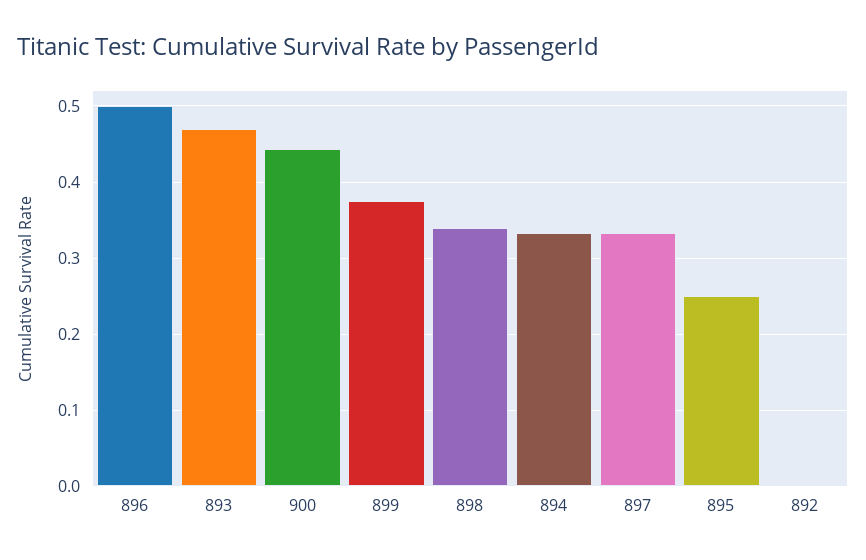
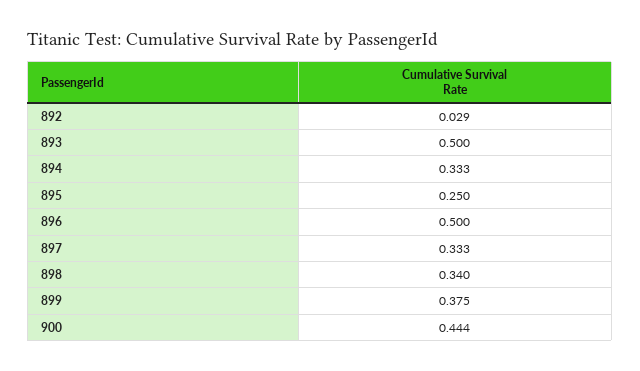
893: 0.47 -> 0.5
892: 0 -> 0.029

